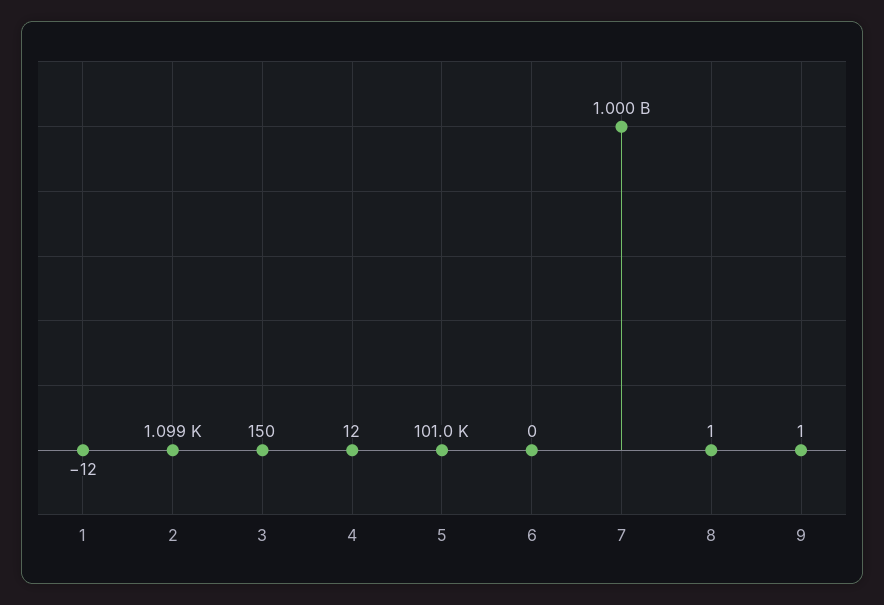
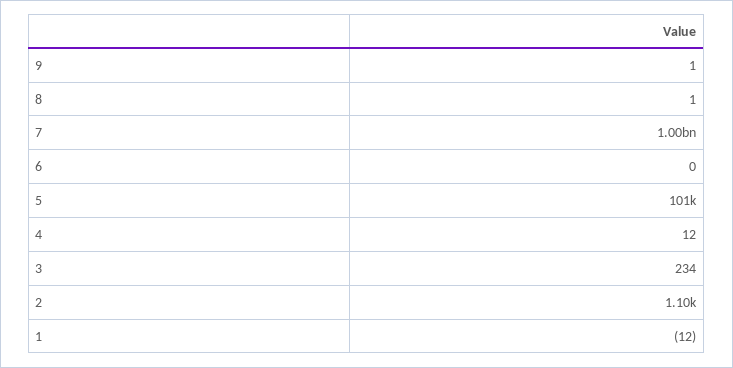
3: 150 -> 234

